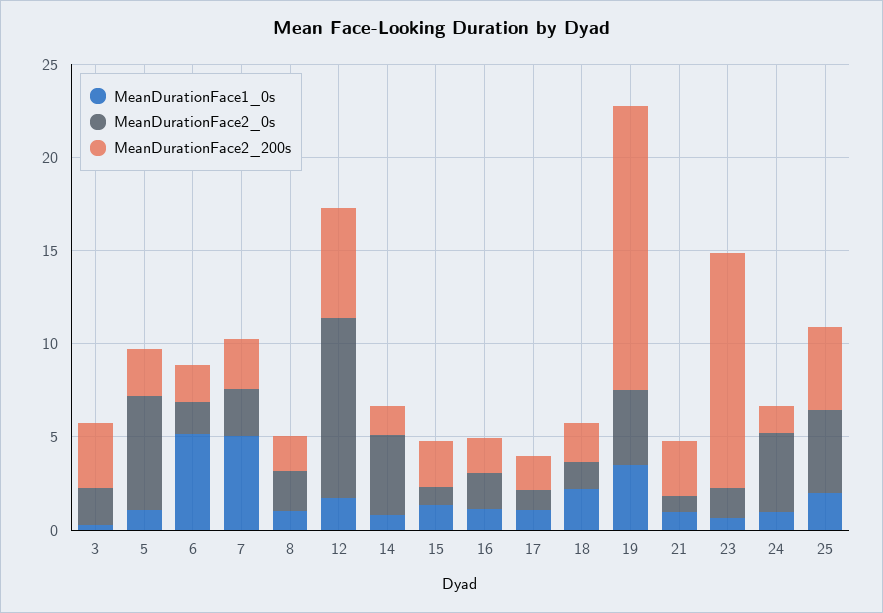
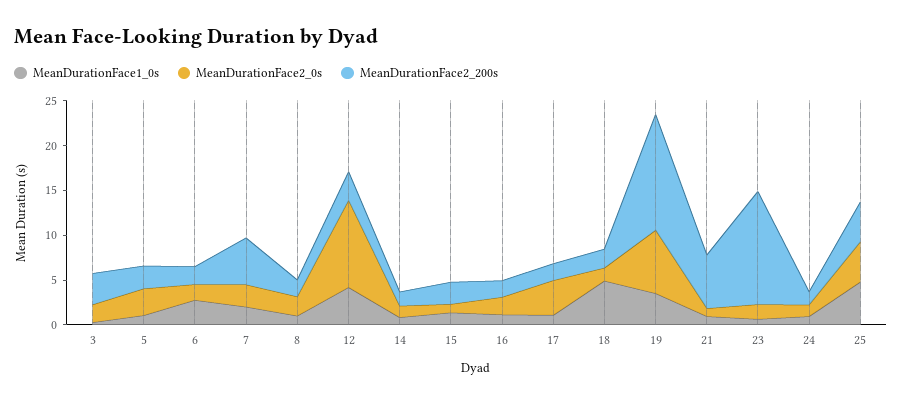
MeanDurationFace2_0s, 5: 6 -> 3
MeanDurationFace1_0s, 6: 5 -> 3
MeanDurationFace1_0s, 7: 5 -> 2
MeanDurationFace2_200s, 7: 3 -> 5
MeanDurationFace1_0s, 12: 2 -> 4
MeanDurationFace2_200s, 12: 6 -> 3
MeanDurationFace2_0s, 14: 4 -> 1
MeanDurationFace2_0s, 17: 1 -> 4
MeanDurationFace1_0s, 18: 2 -> 5
MeanDurationFace2_0s, 19: 4 -> 7
MeanDurationFace2_200s, 19: 15 -> 13
MeanDurationFace2_200s, 21: 3 -> 6
MeanDurationFace2_0s, 24: 4 -> 1
MeanDurationFace1_0s, 25: 2 -> 5

